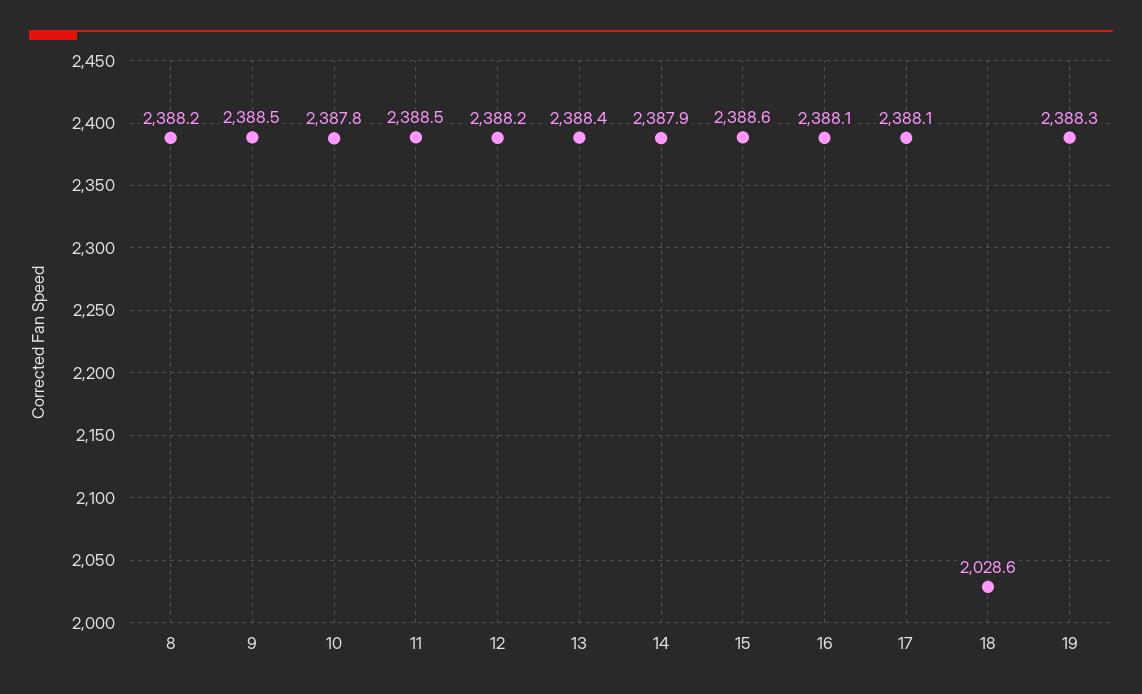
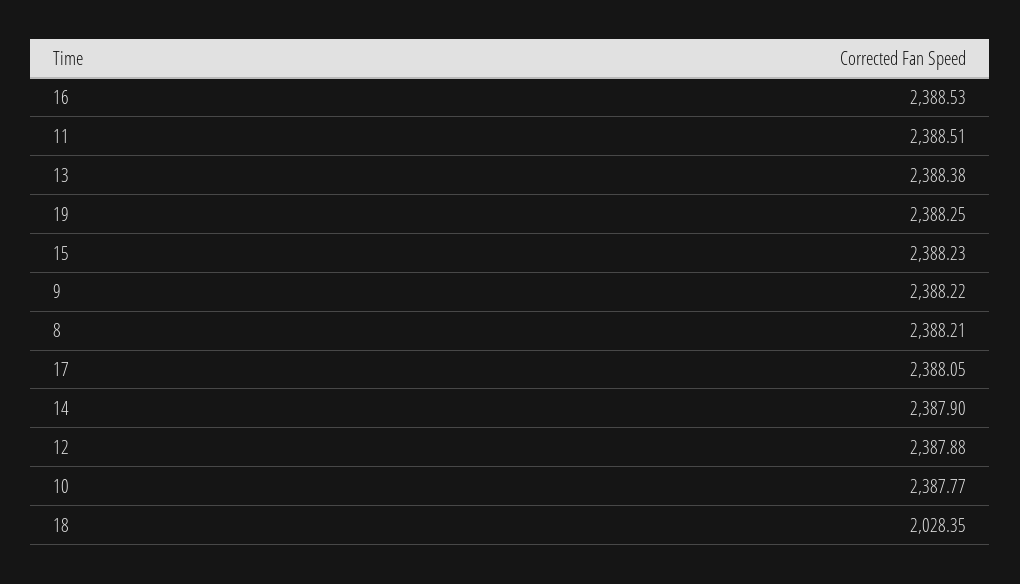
9: 2388.5 -> 2388.22
12: 2388.2 -> 2387.88
15: 2388.6 -> 2388.23
16: 2388.1 -> 2388.53
18: 2028.6 -> 2028.35

